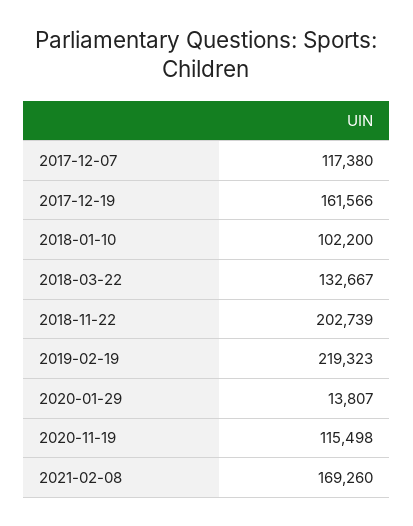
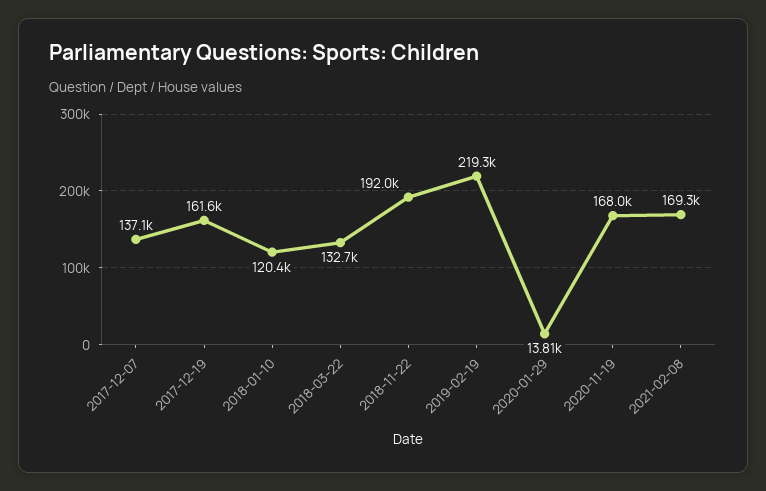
2017-12-07: 117380 -> 137100
2018-01-10: 102200 -> 120400
2018-11-22: 202739 -> 192000
2020-11-19: 115498 -> 168000

